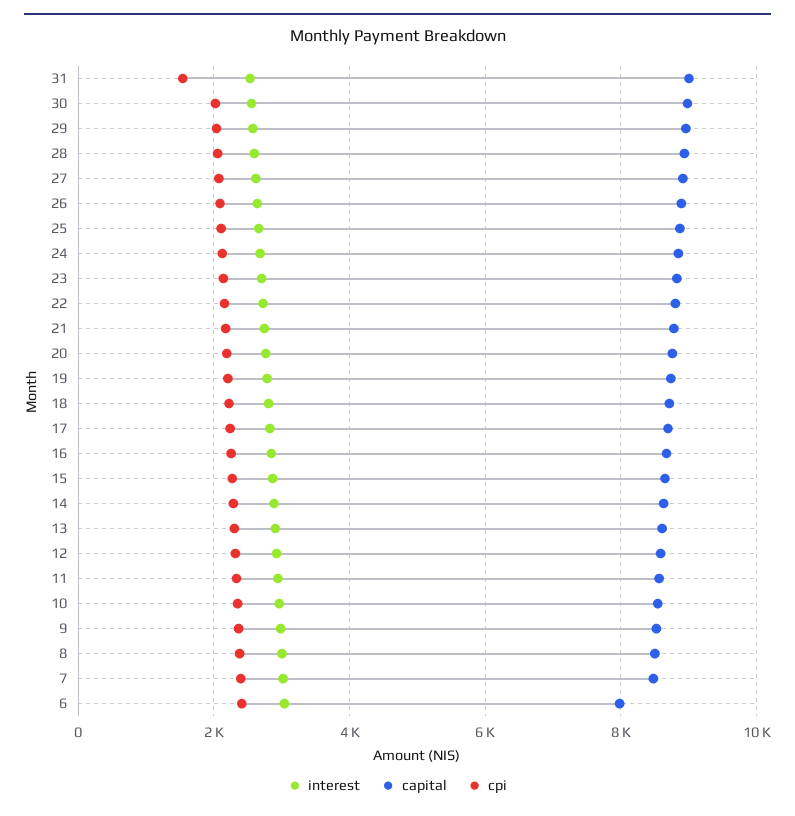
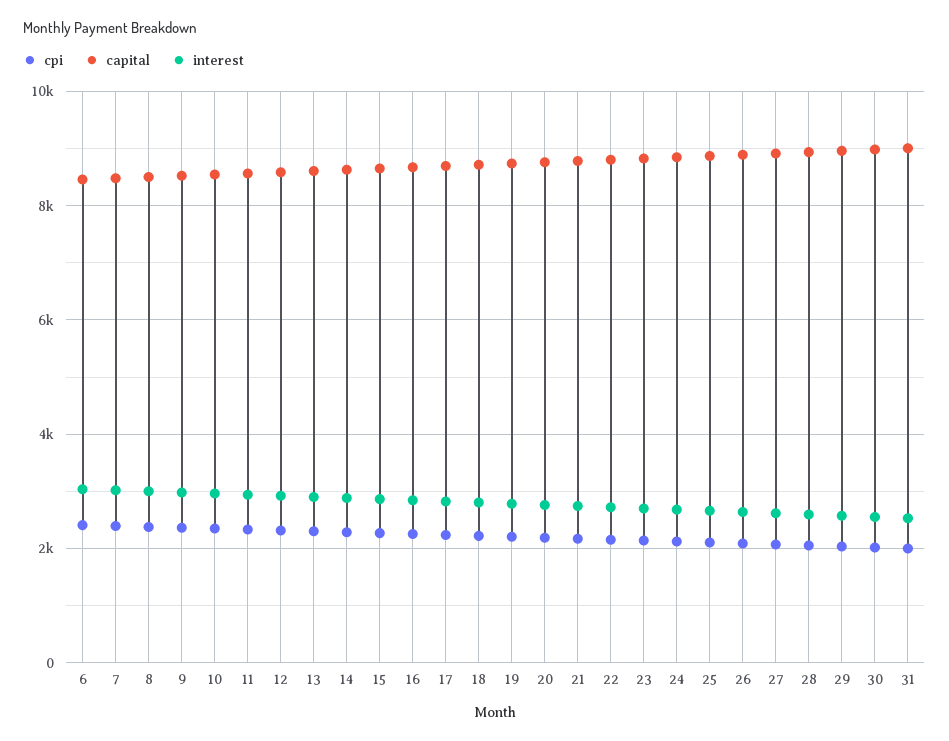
cpi, 31: 1600 -> 2000
capital, 6: 8000 -> 8400

